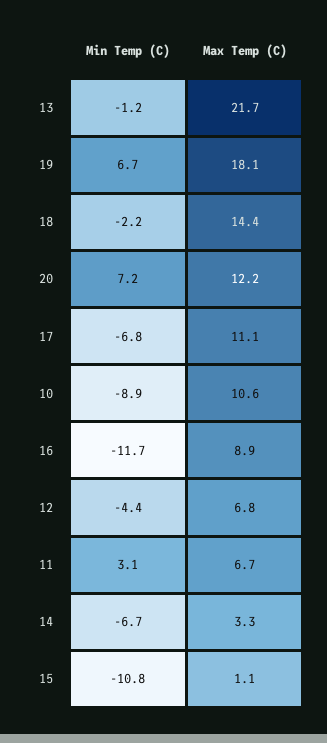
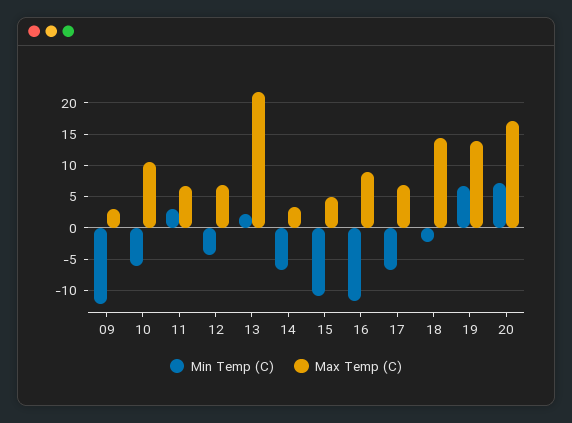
Min Temp (C), 13: -1.2 -> 2
Max Temp (C), 19: 18.1 -> 14
Max Temp (C), 20: 12.2 -> 17
Max Temp (C), 17: 11.1 -> 7
Min Temp (C), 10: -8.9 -> -6
Max Temp (C), 15: 1.1 -> 5
Min Temp (C), 09: none -> -12
Max Temp (C), 09: none -> 3

